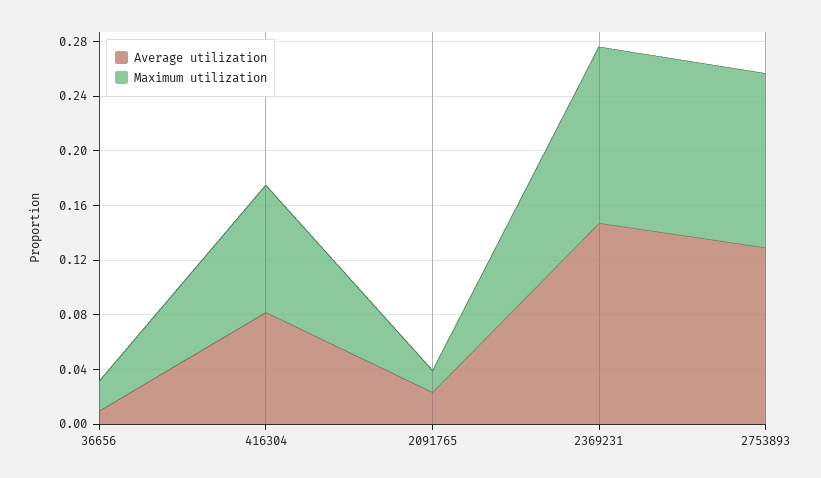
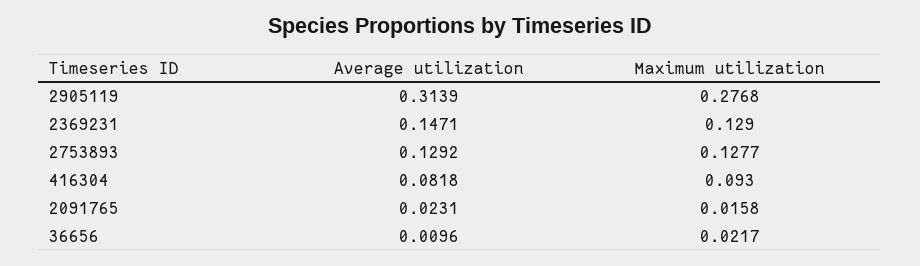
Average utilization, 2905119: none -> 0.3139
Maximum utilization, 2905119: none -> 0.2768

